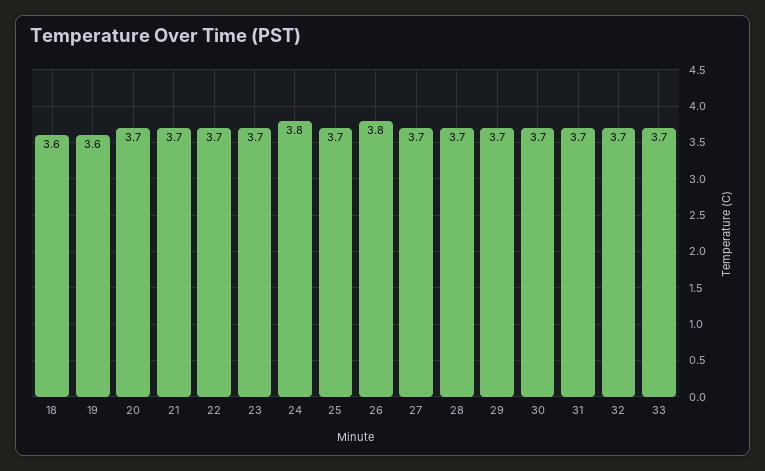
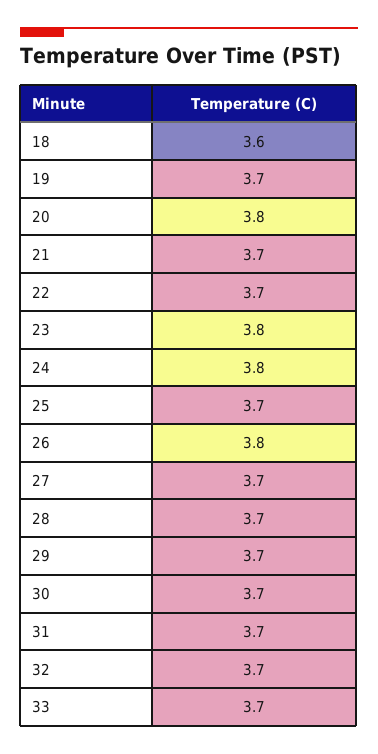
19: 3.6 -> 3.7
20: 3.7 -> 3.8
23: 3.7 -> 3.8

